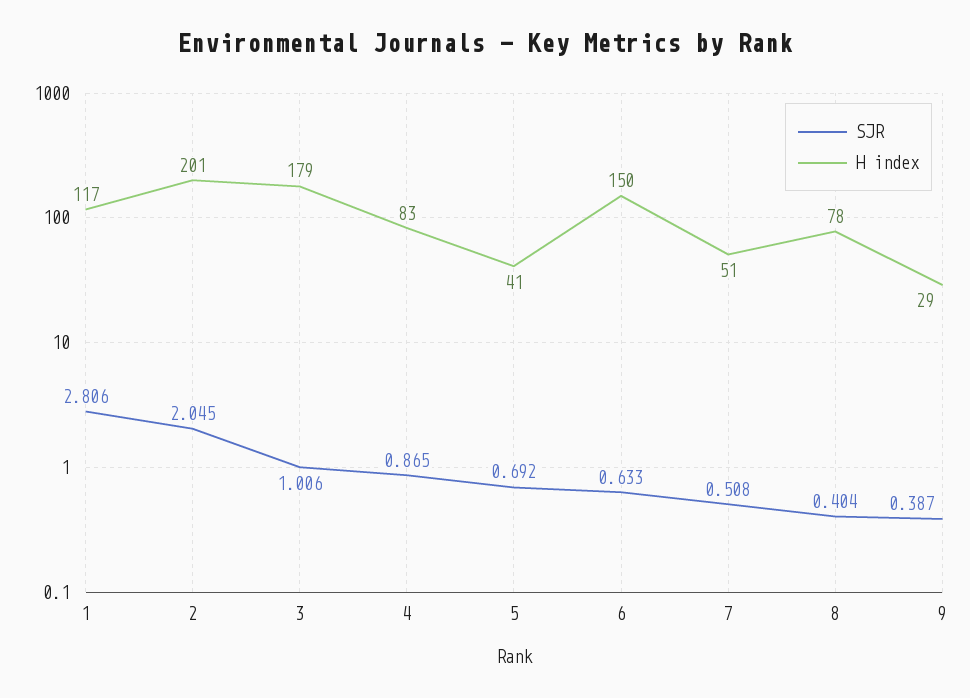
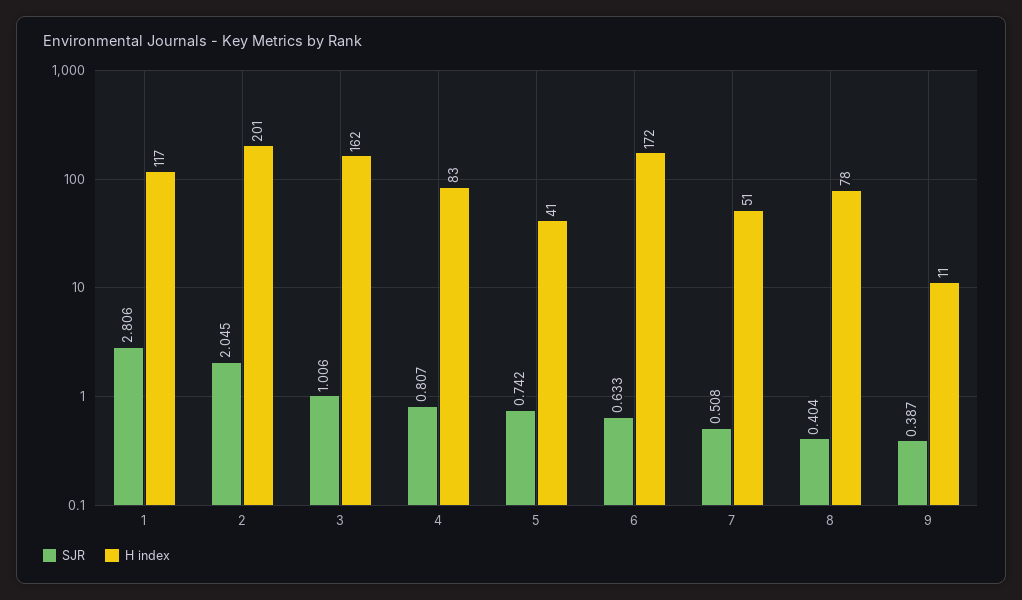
H index, 3: 179 -> 162
SJR, 4: 0.865 -> 0.807
SJR, 5: 0.692 -> 0.742
H index, 6: 150 -> 172
H index, 9: 29 -> 11

